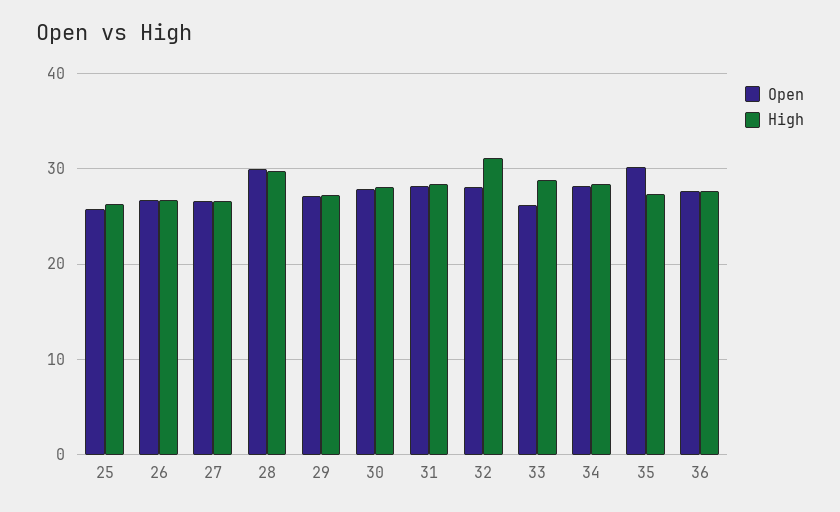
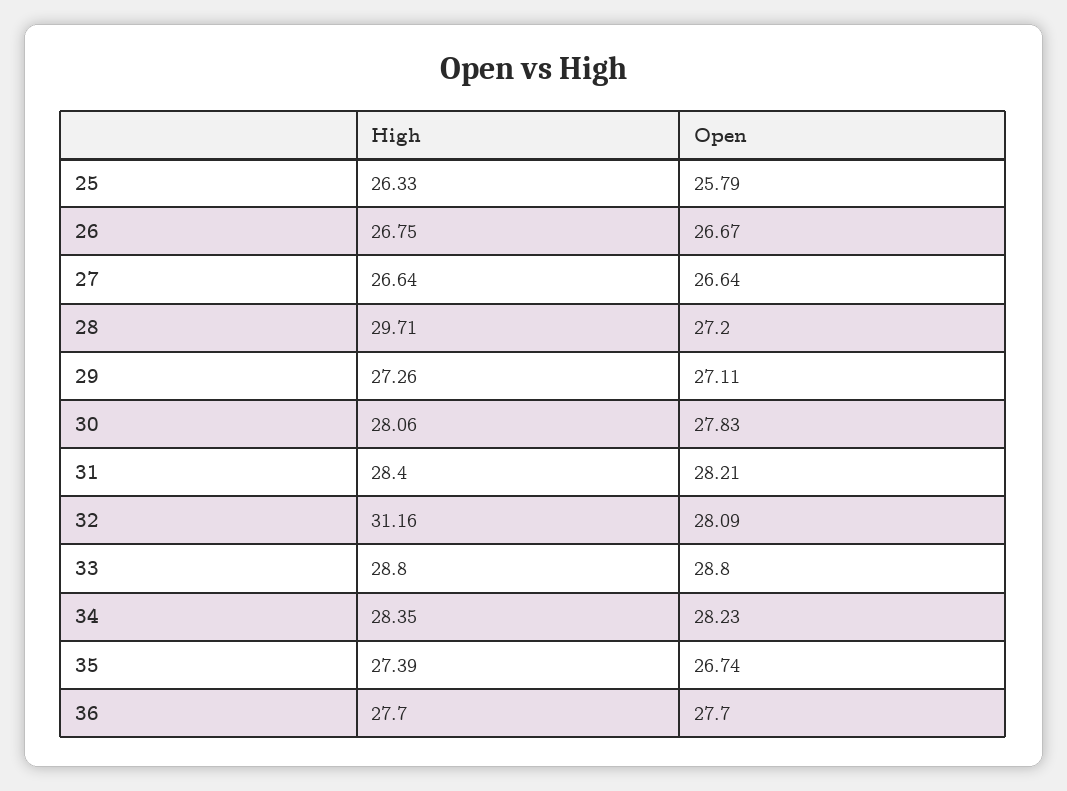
Open, 28: 30 -> 27.2
Open, 33: 26 -> 28.8
Open, 35: 30 -> 26.74

